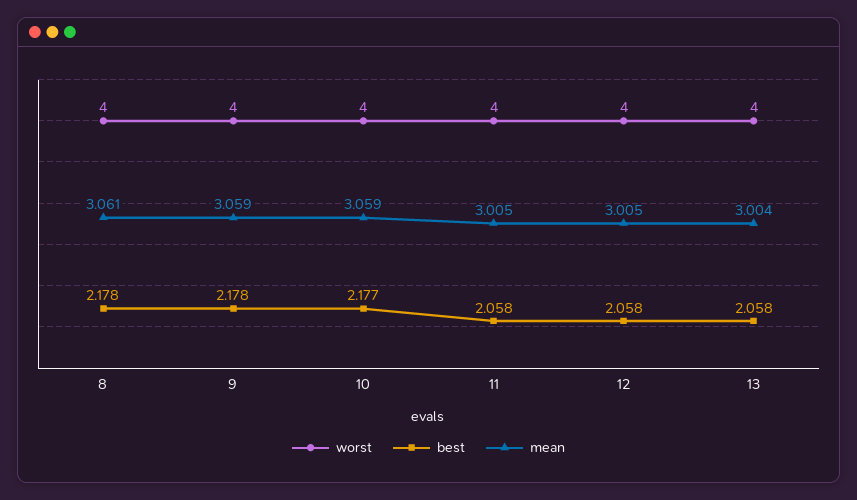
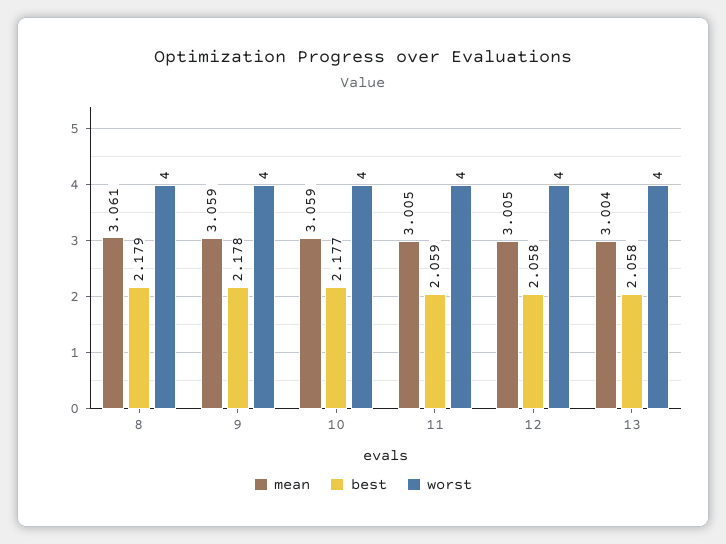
best, 8: 2.178 -> 2.179
best, 11: 2.058 -> 2.059

